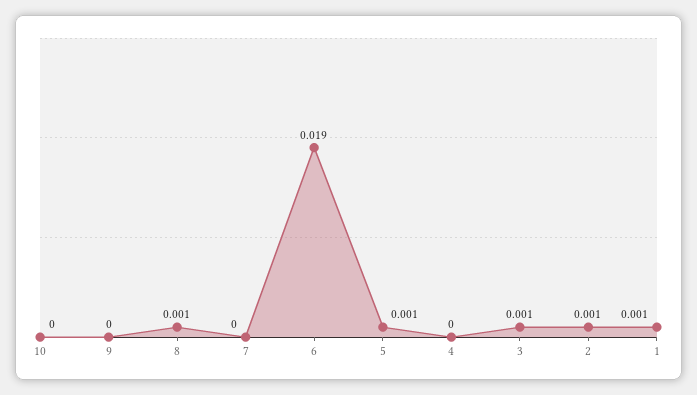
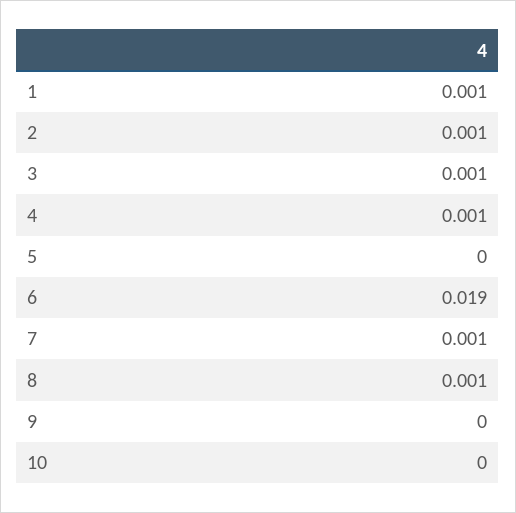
7: 0 -> 0.001
5: 0.001 -> 0
4: 0 -> 0.001

